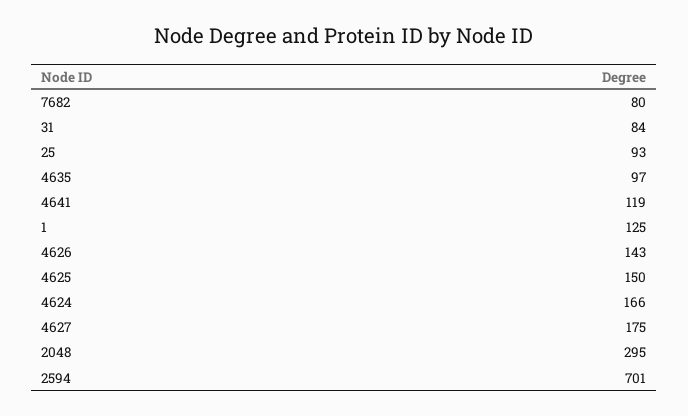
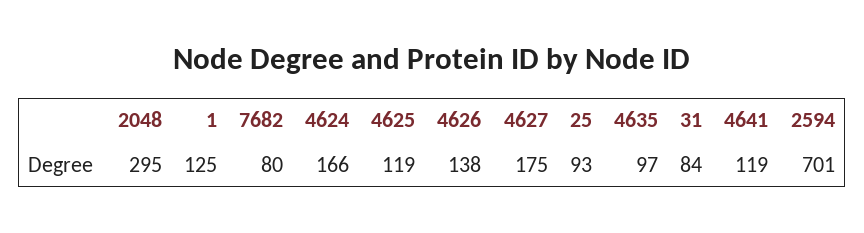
4626: 143 -> 138
4625: 150 -> 119

